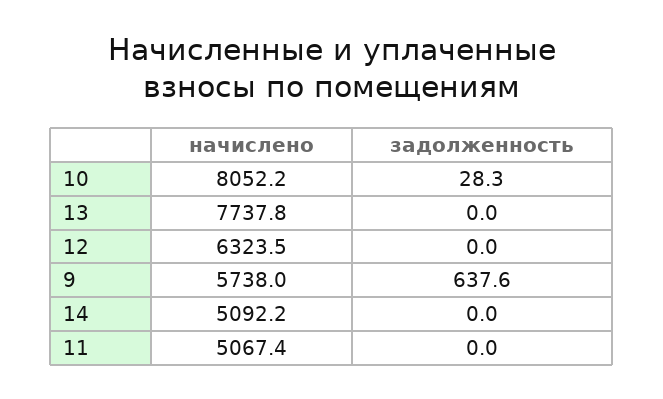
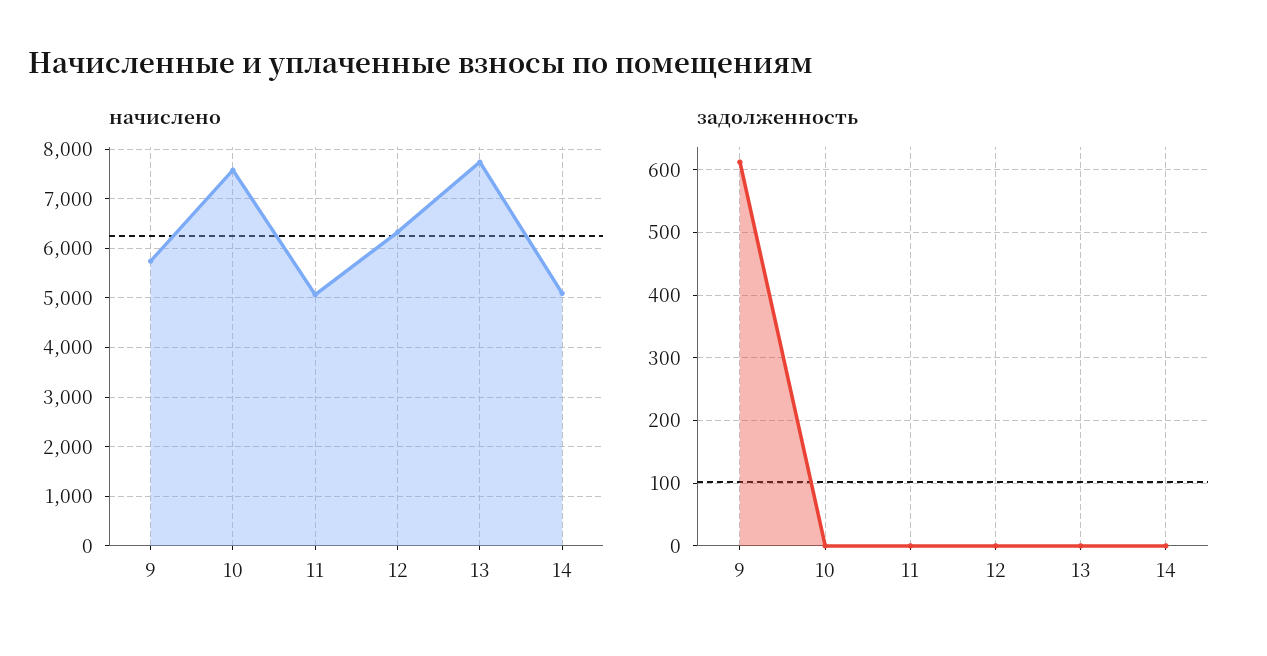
начислено, 10: 8052.2 -> 7600
задолженность, 10: 28.3 -> 0
задолженность, 9: 637.6 -> 610

